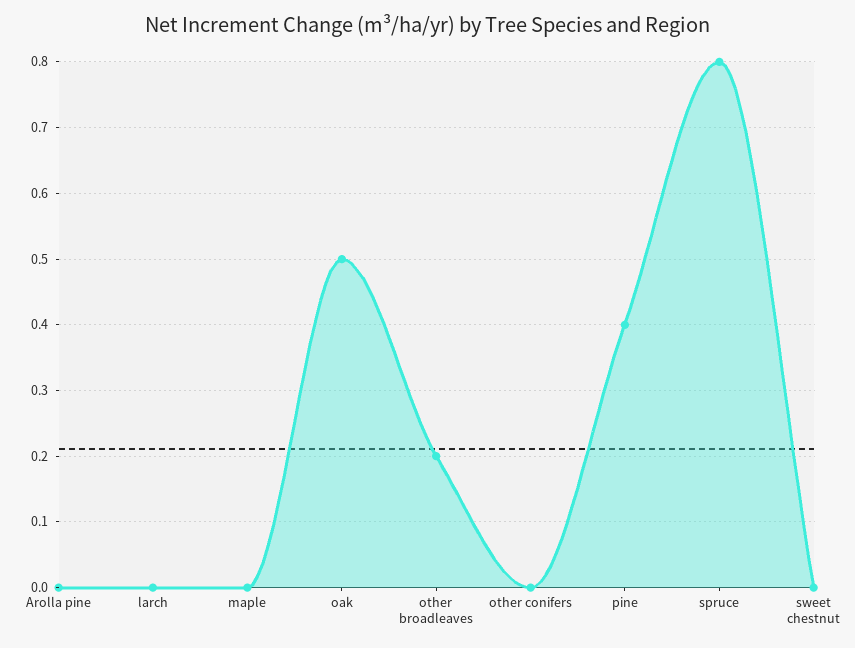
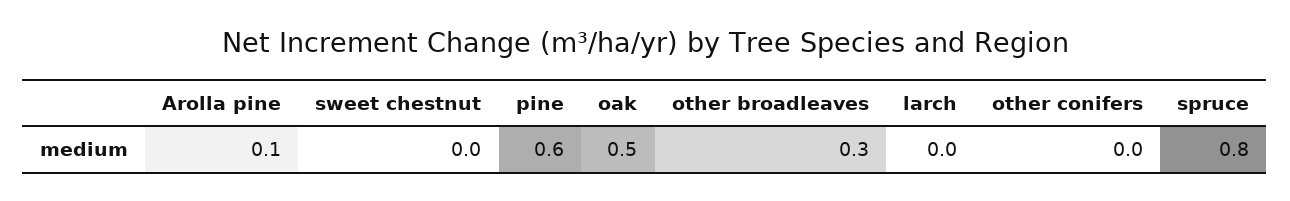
Arolla pine: 0 -> 0.1
maple: 0 -> none
other broadleaves: 0.2 -> 0.3
pine: 0.4 -> 0.6

